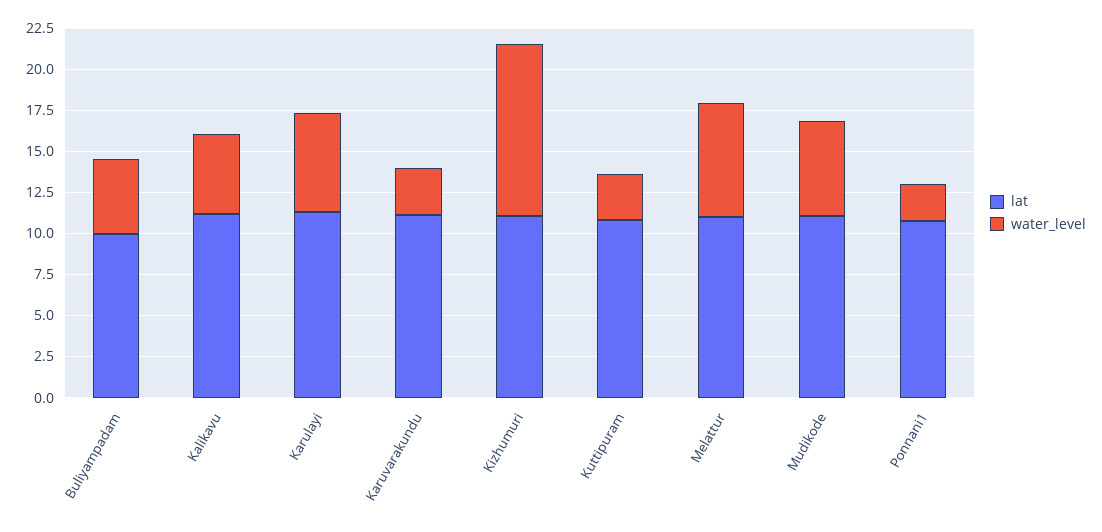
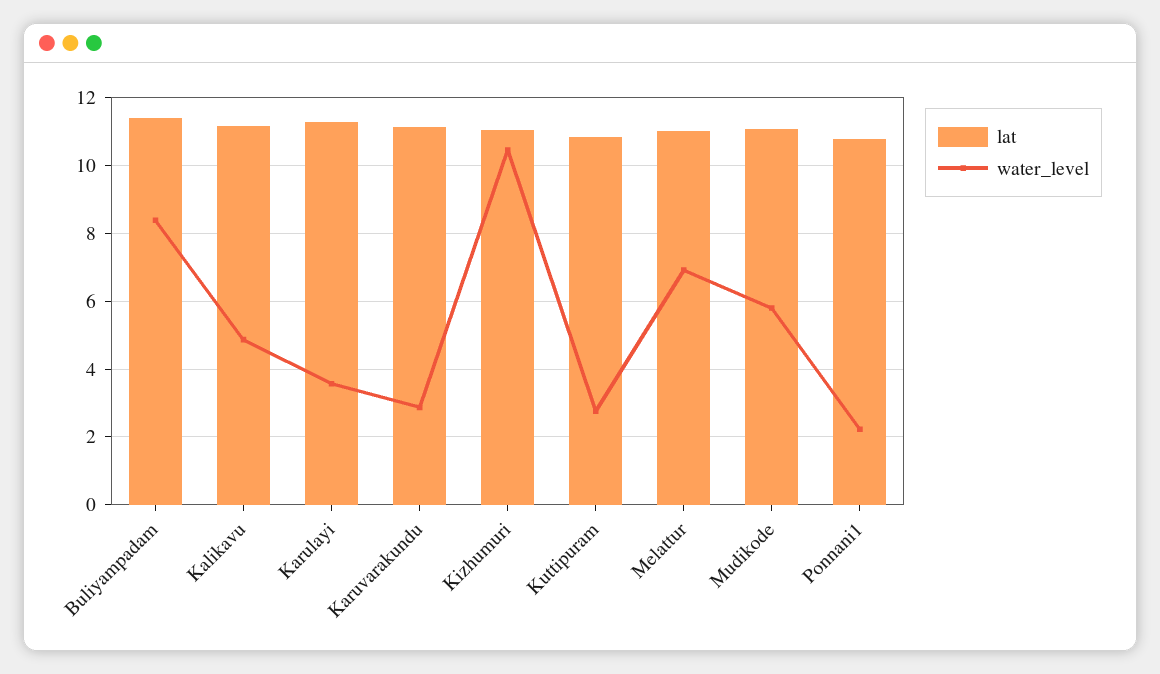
lat, Buliyampadam: 10 -> 11.4
water_level, Buliyampadam: 4.5 -> 8.4
water_level, Karulayi: 6 -> 3.6

